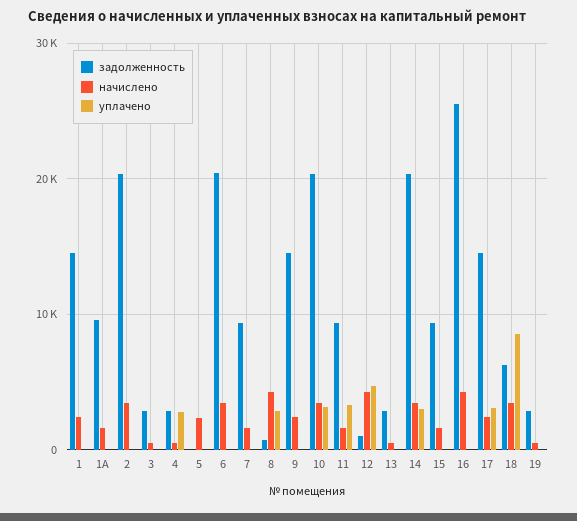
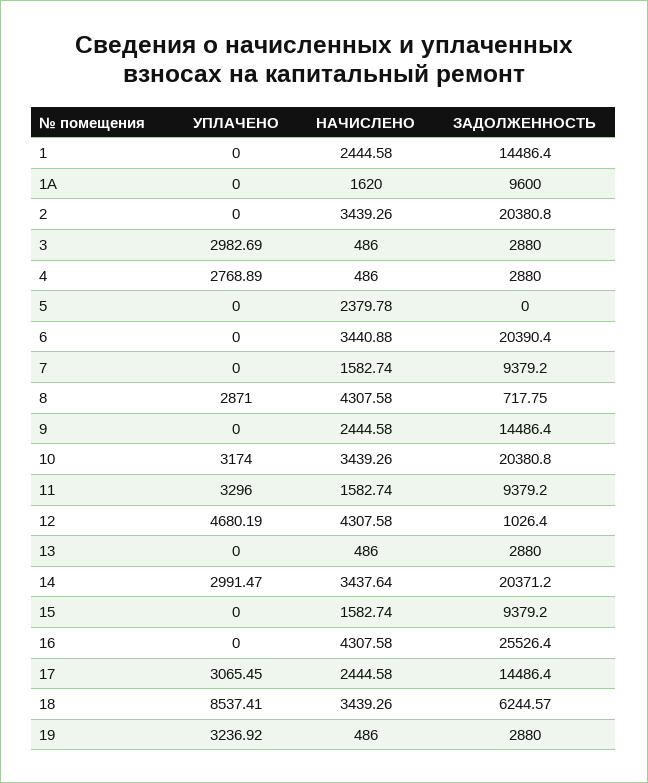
уплачено, 3: 0 -> 2982.69
уплачено, 19: 0 -> 3236.92

